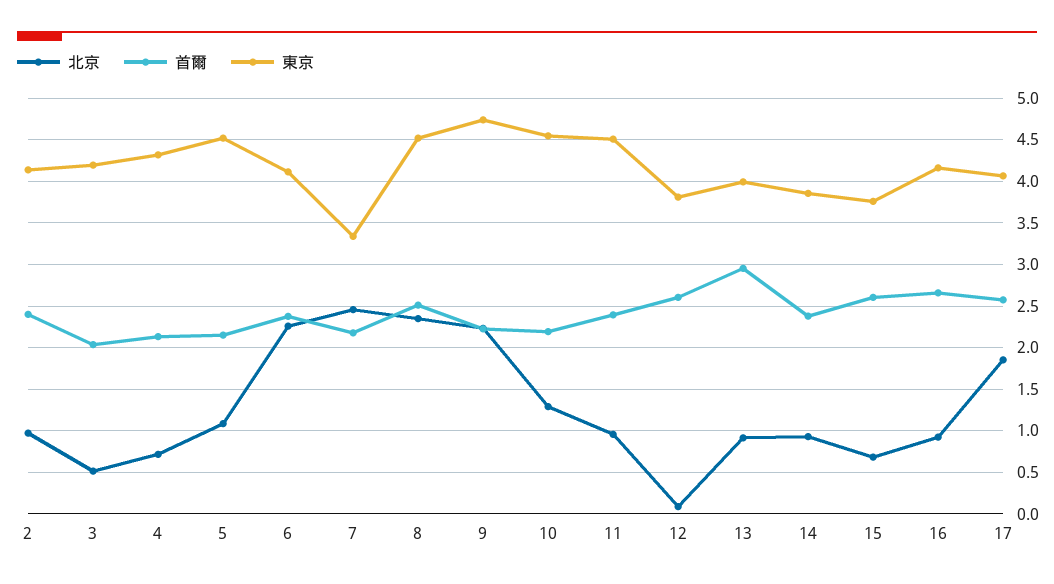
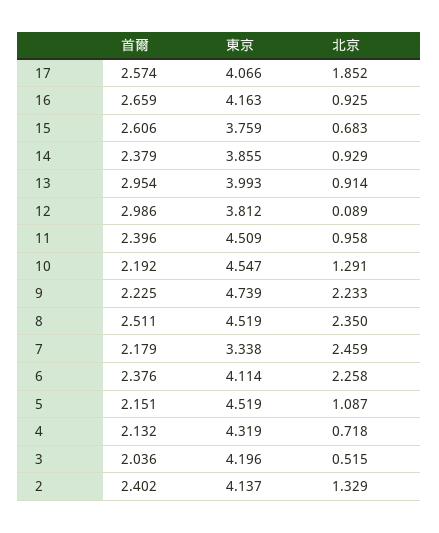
北京, 2: 1 -> 1.329
首爾, 12: 2.6 -> 2.986

